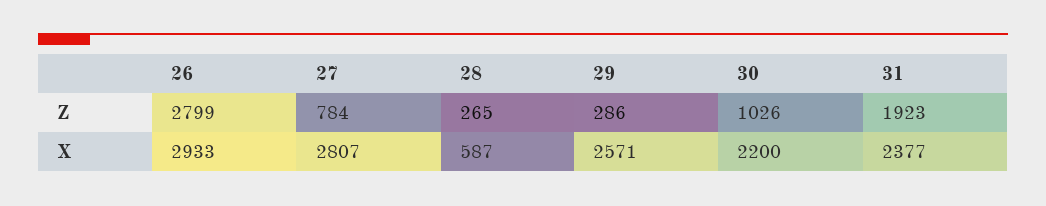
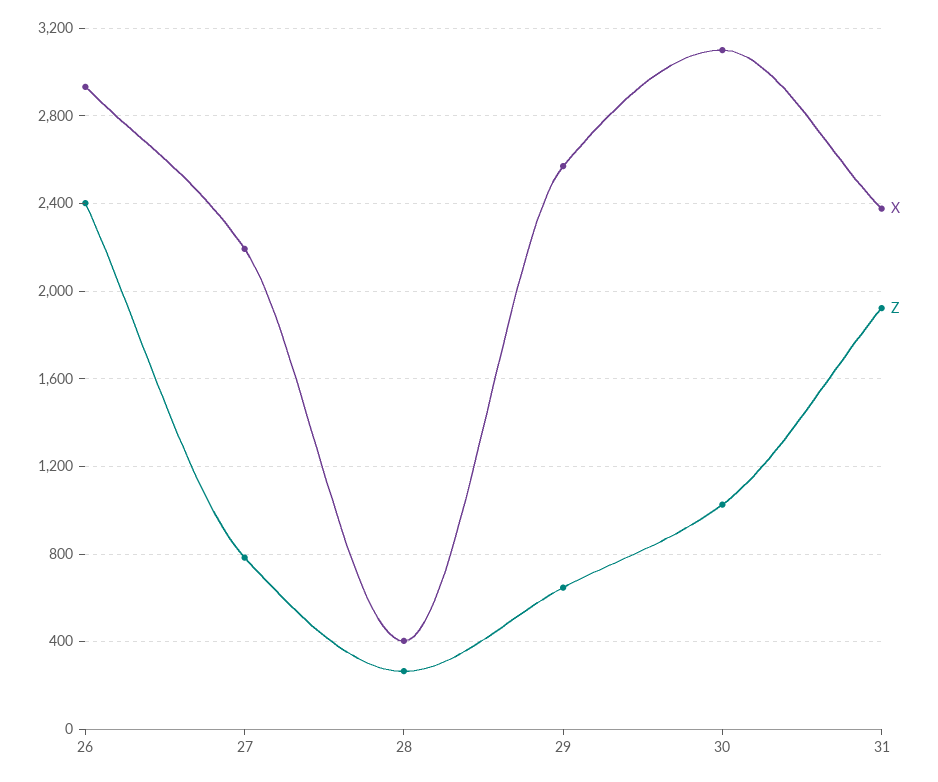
Z, 26: 2799 -> 2400
Z, 29: 286 -> 650
X, 27: 2807 -> 2200
X, 28: 587 -> 400
X, 30: 2200 -> 3100

